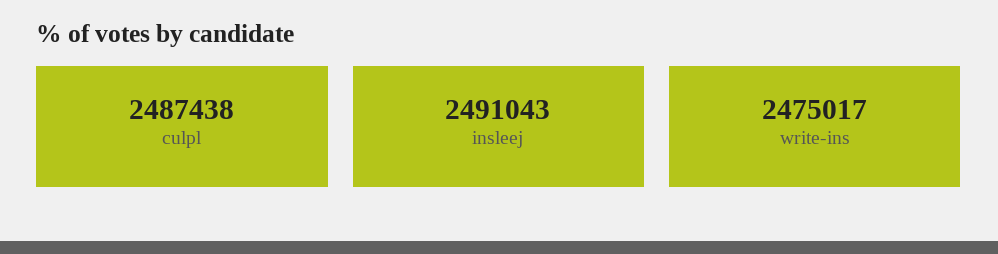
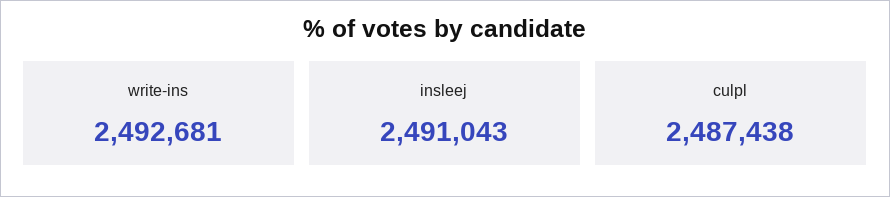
write-ins: 2475017 -> 2492681

